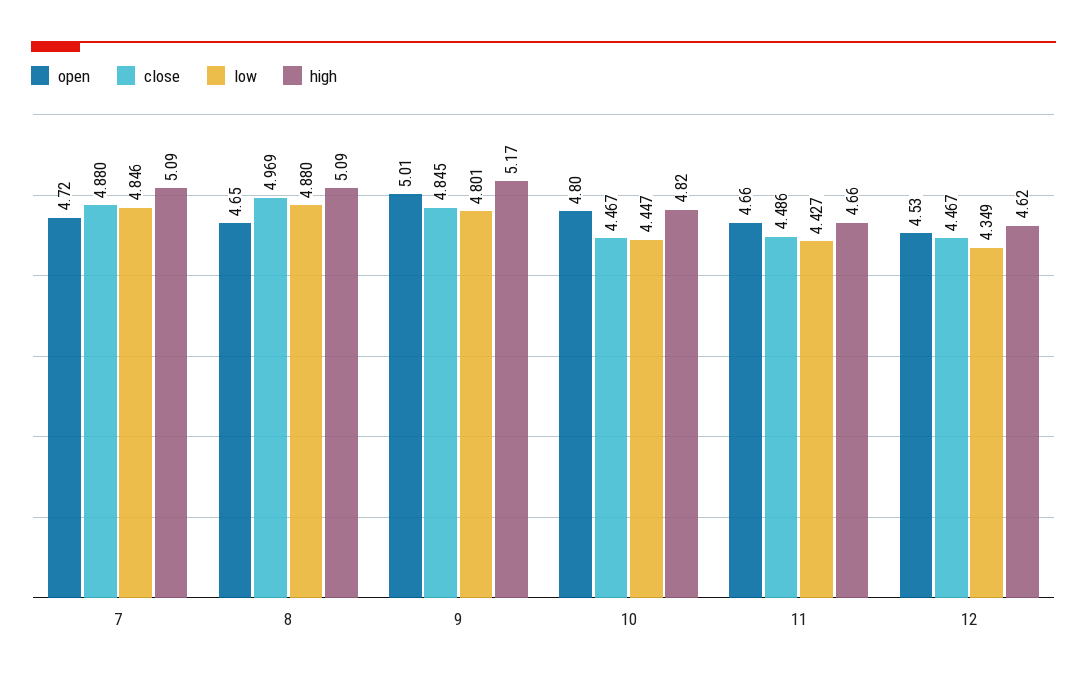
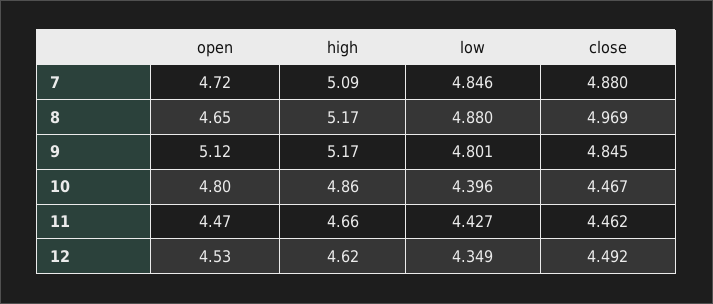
high, 8: 5.09 -> 5.17
open, 9: 5.01 -> 5.12
low, 10: 4.447 -> 4.396
high, 10: 4.82 -> 4.86
open, 11: 4.66 -> 4.47
close, 11: 4.486 -> 4.462
close, 12: 4.467 -> 4.492

